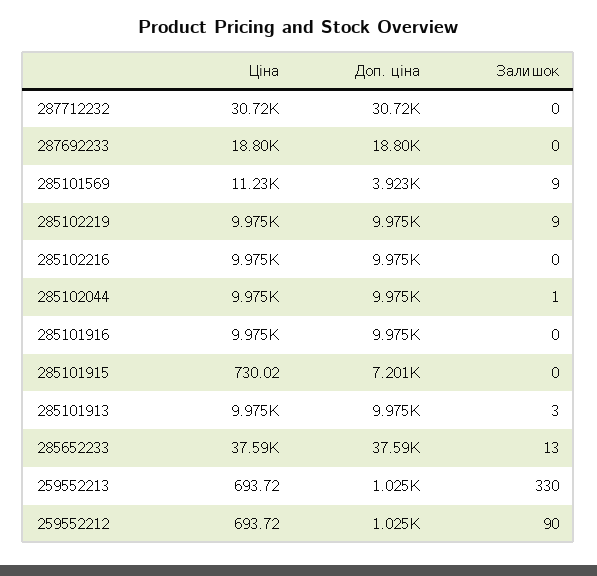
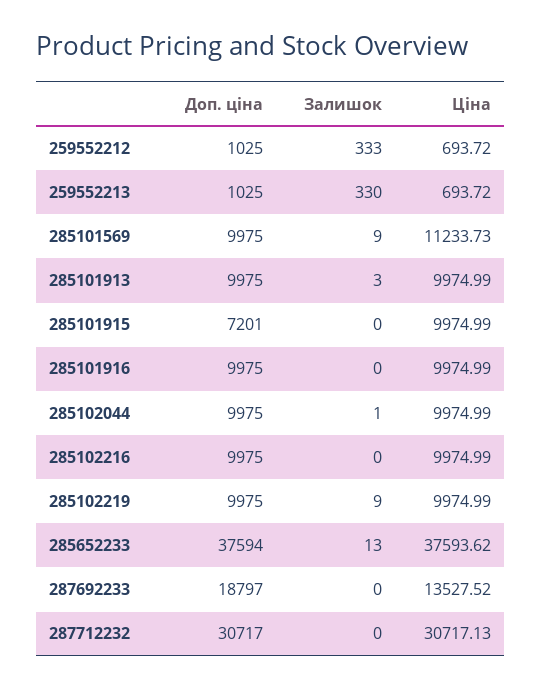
Ціна, 287692233: 18800 -> 13527.52
Доп. ціна, 285101569: 3923 -> 9975
Ціна, 285101915: 730.02 -> 9974.99
Залишок, 259552212: 90 -> 333

